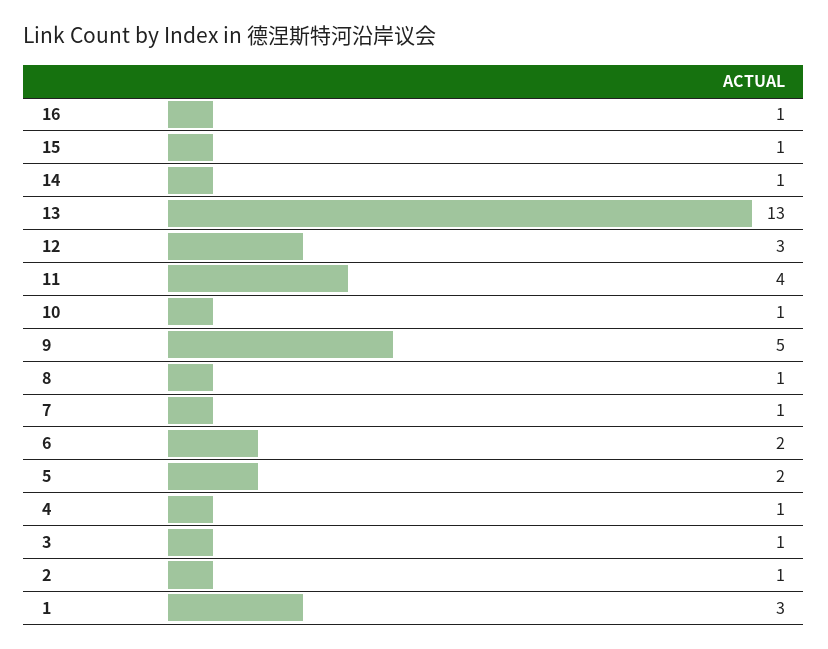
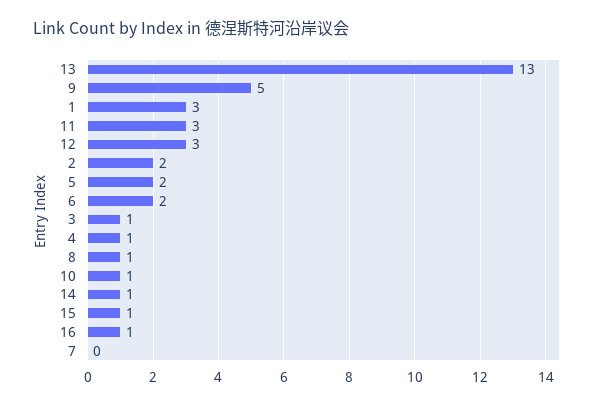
11: 4 -> 3
7: 1 -> 0
2: 1 -> 2

